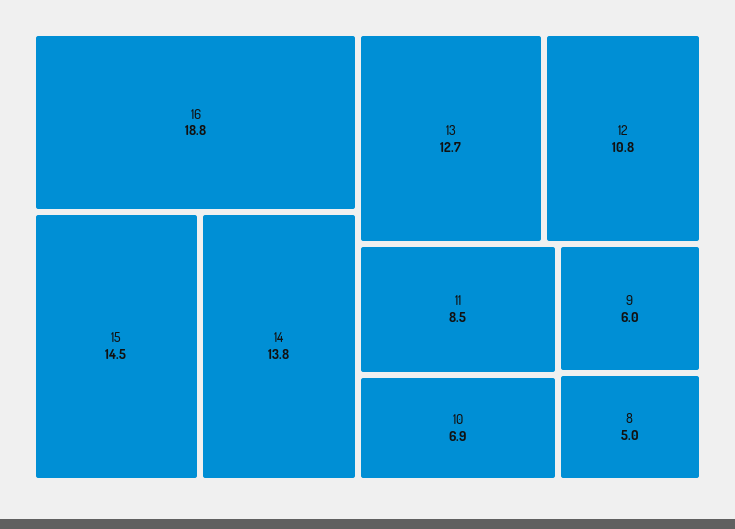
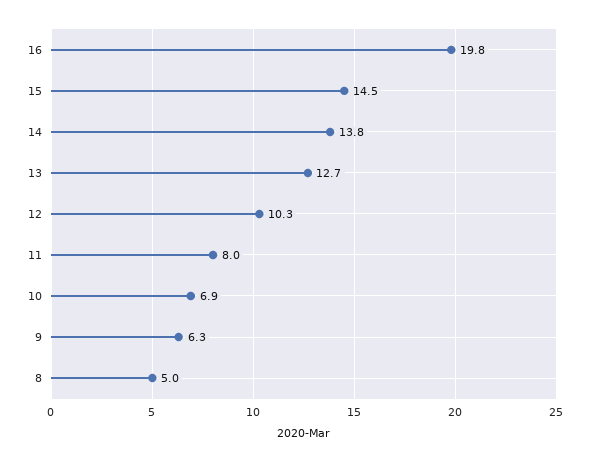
16: 18.8 -> 19.8
12: 10.8 -> 10.3
11: 8.5 -> 8
9: 6 -> 6.3

